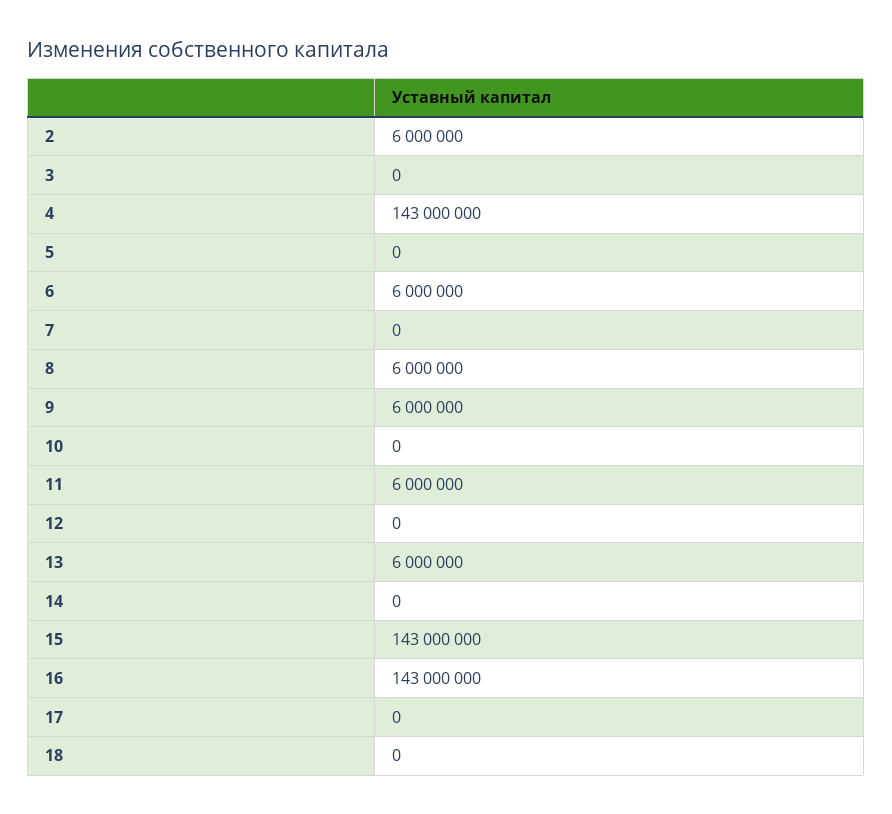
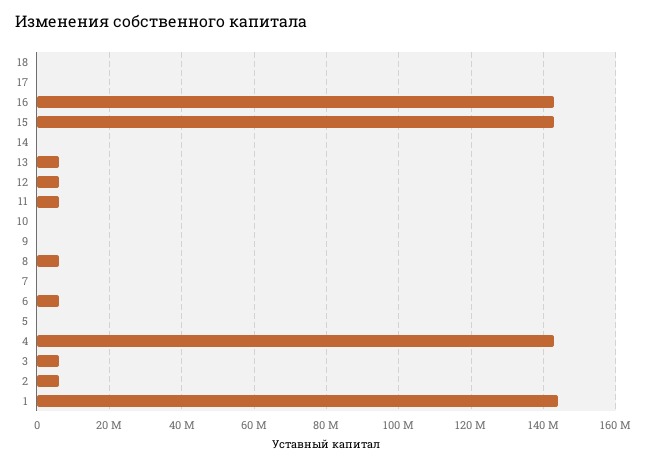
3: 0 -> 6000000
9: 6000000 -> 0
12: 0 -> 6000000
1: none -> 144000000

